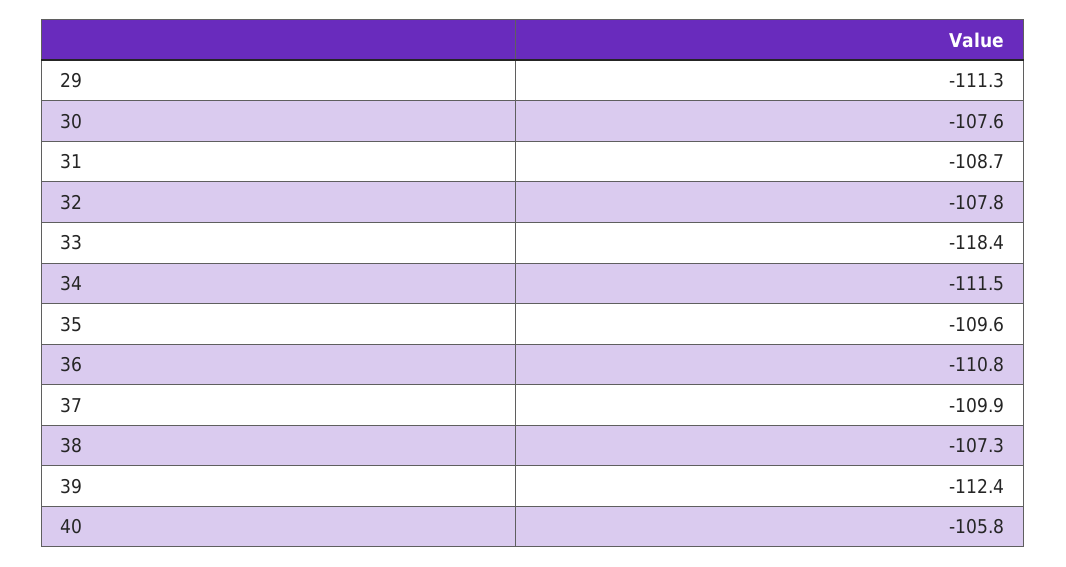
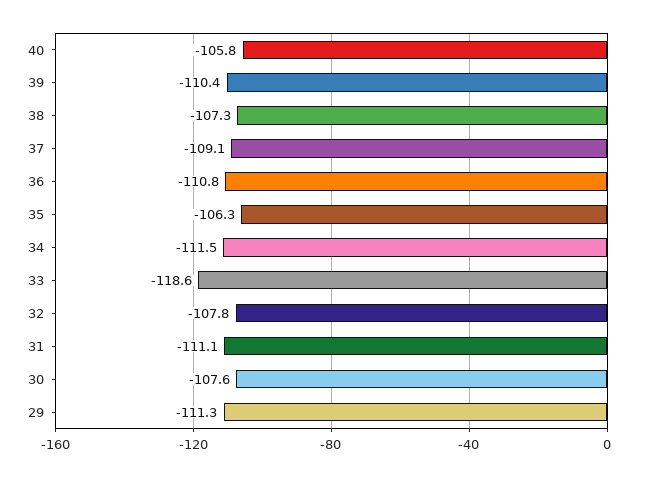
31: -108.7 -> -111.1
33: -118.4 -> -118.6
35: -109.6 -> -106.3
37: -109.9 -> -109.1
39: -112.4 -> -110.4

